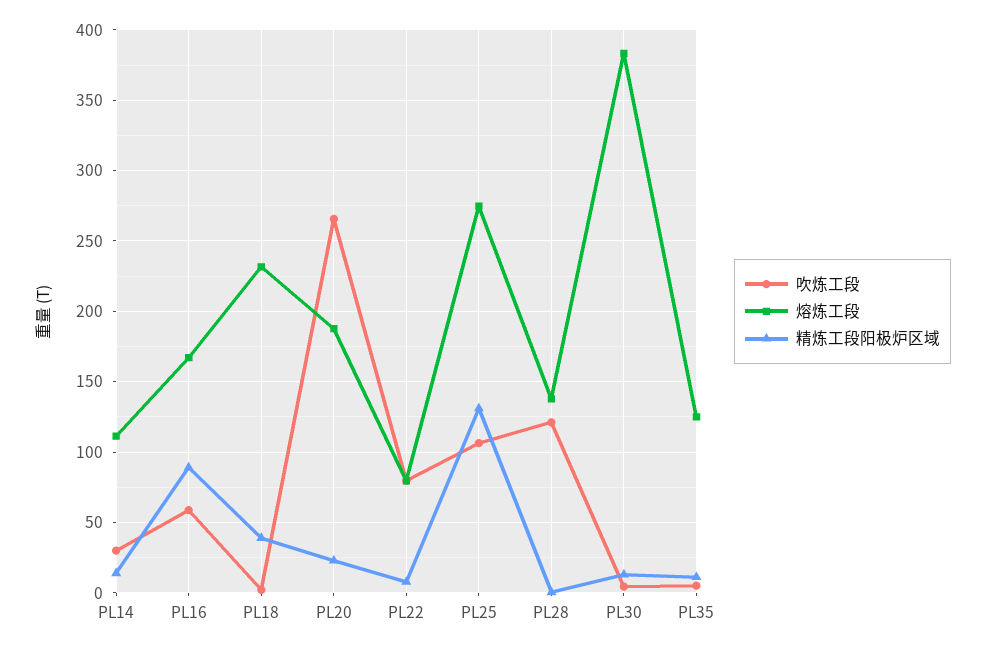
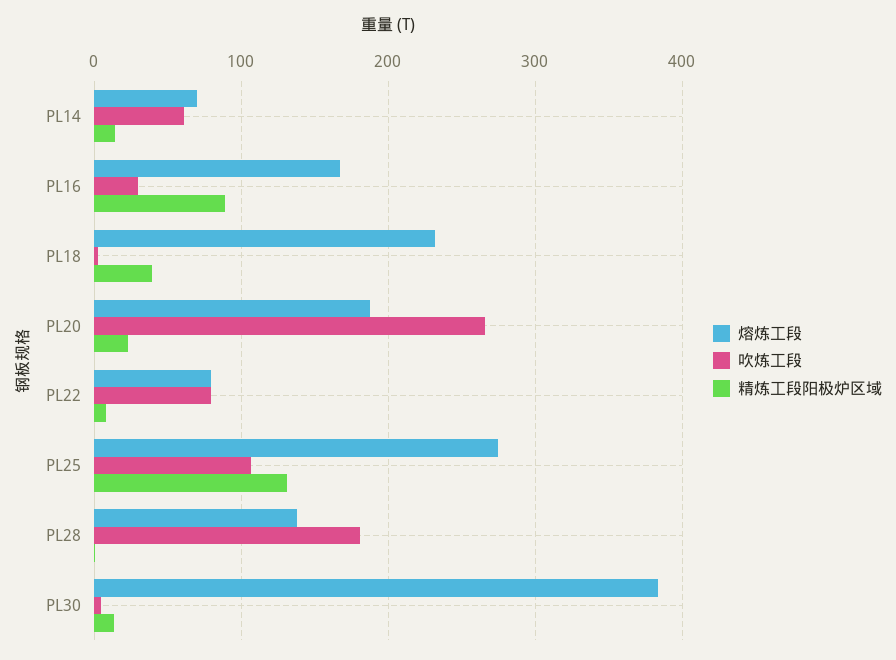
吹炼工段, PL14: 30 -> 60
熔炼工段, PL14: 110 -> 70
吹炼工段, PL16: 60 -> 30
吹炼工段, PL28: 120 -> 180
吹炼工段, PL35: 5 -> none
熔炼工段, PL35: 125 -> none
精炼工段阳极炉区域, PL35: 10 -> none

